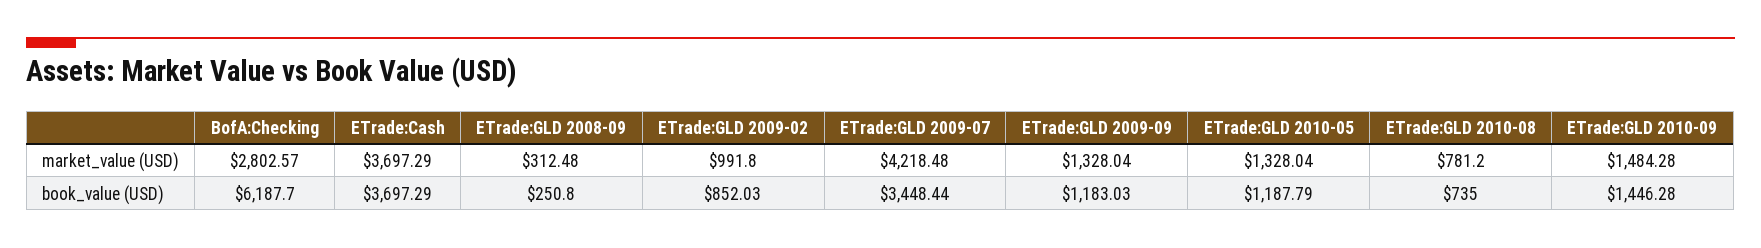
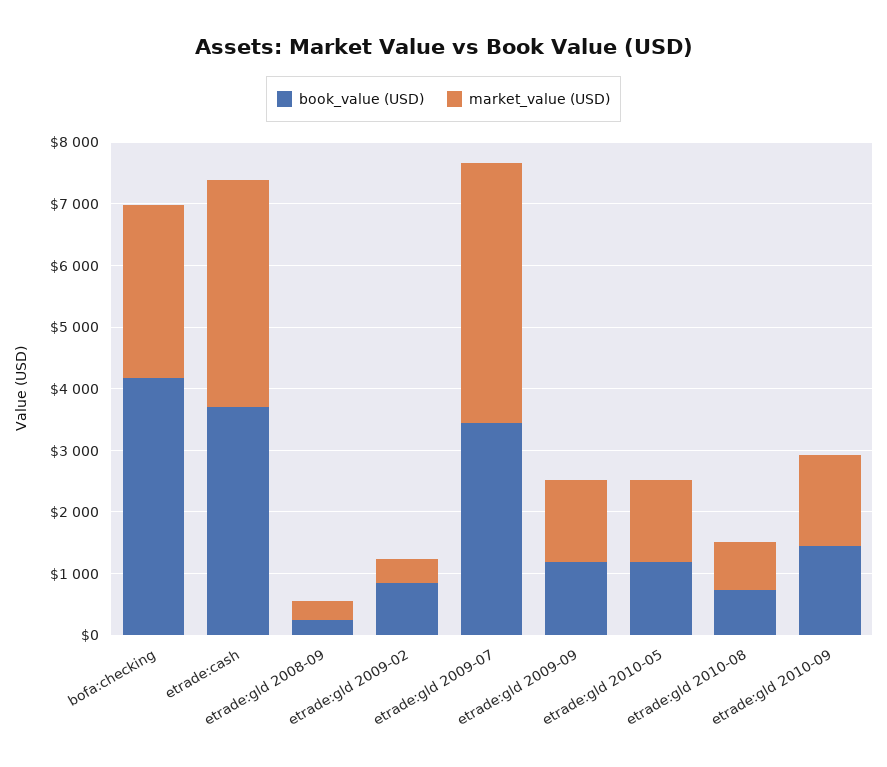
market_value (USD), ETrade:GLD 2009-02: 991.8 -> 400
book_value (USD), BofA:Checking: 6187.7 -> 4200

